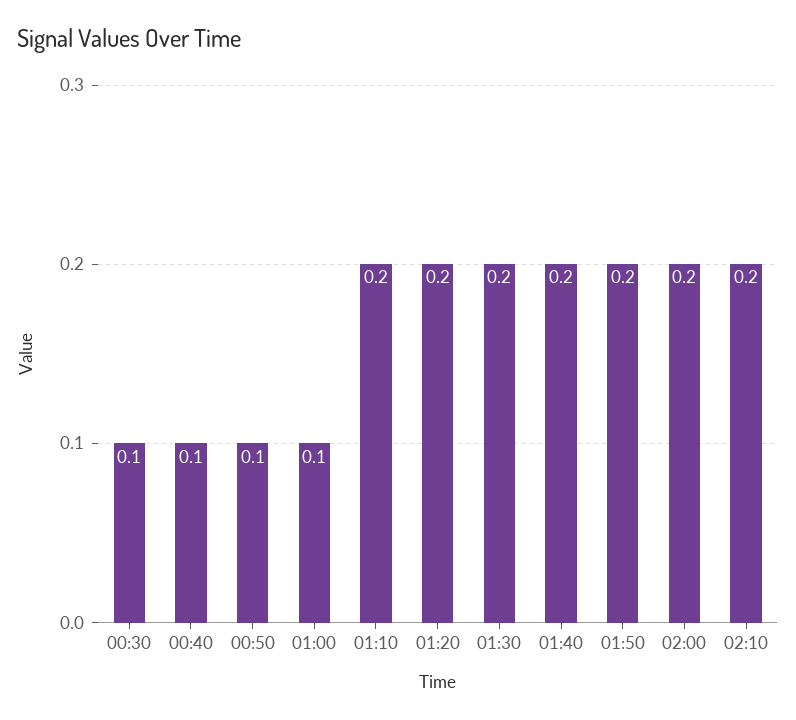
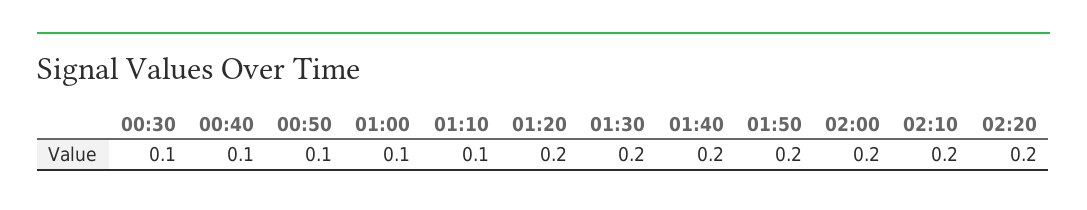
01:10: 0.2 -> 0.1
02:20: none -> 0.2

